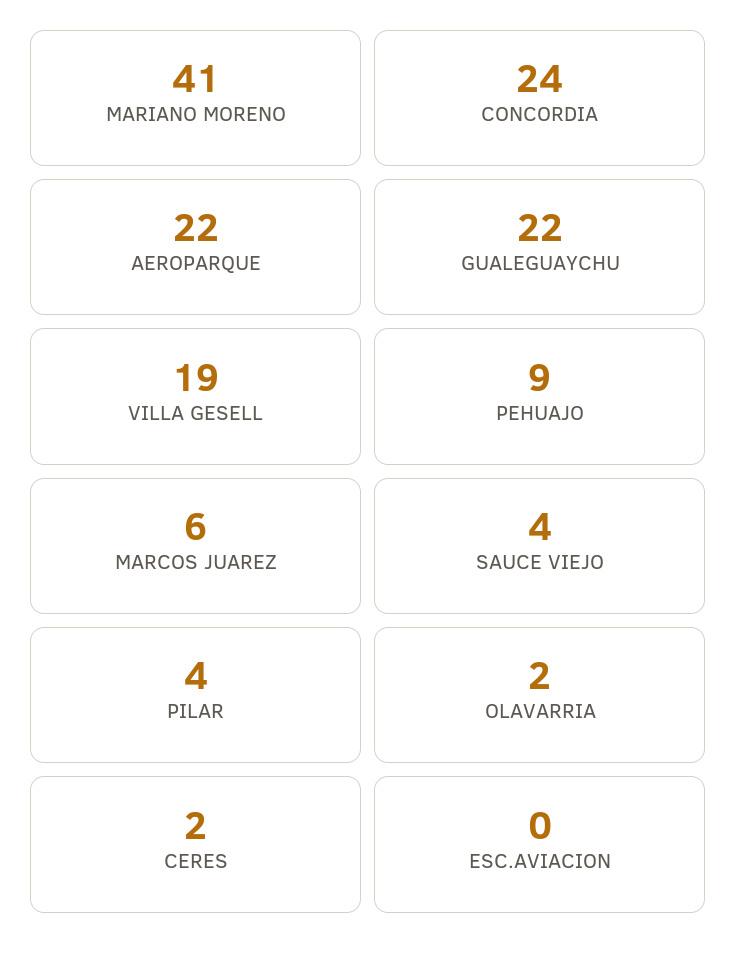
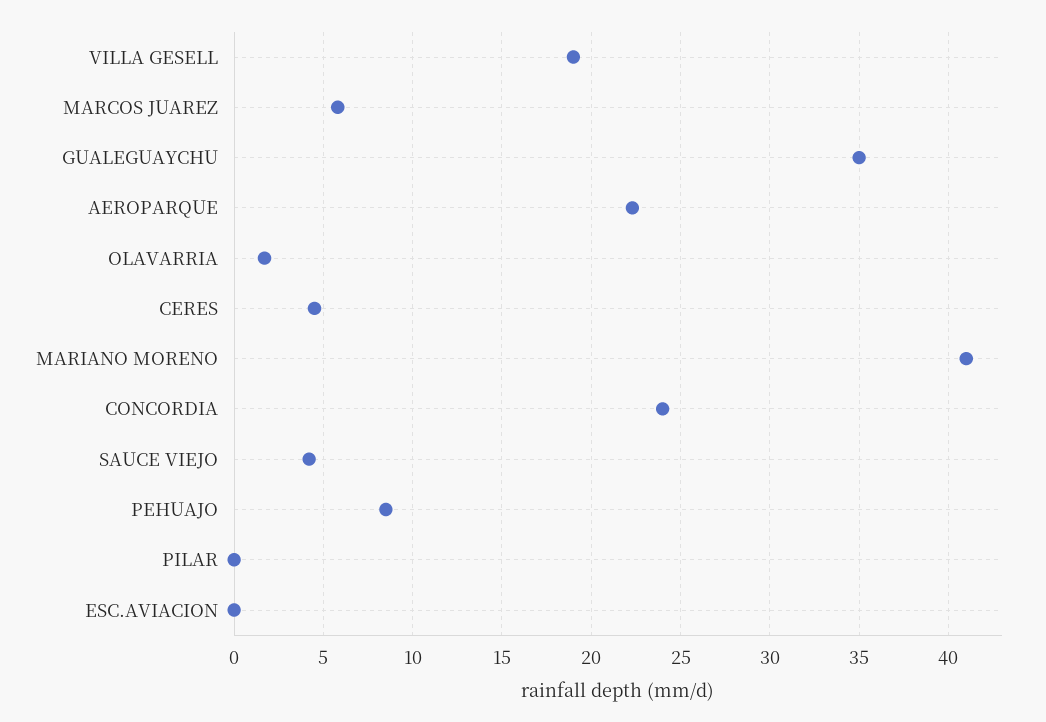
GUALEGUAYCHU: 22 -> 35
PILAR: 4 -> 0
CERES: 2 -> 4.5

